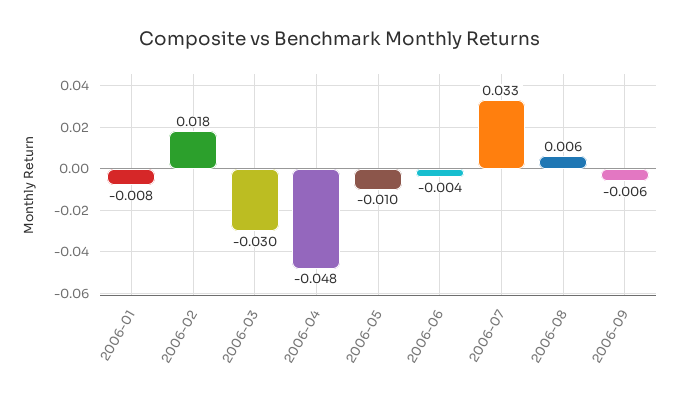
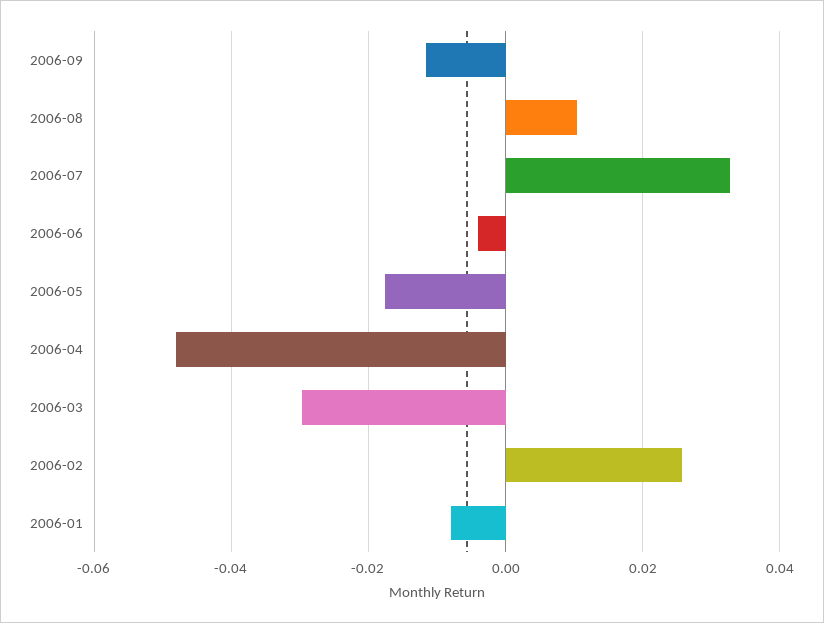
2006-02: 0.018 -> 0.026
2006-05: -0.01 -> -0.018
2006-08: 0.006 -> 0.01
2006-09: -0.006 -> -0.012

